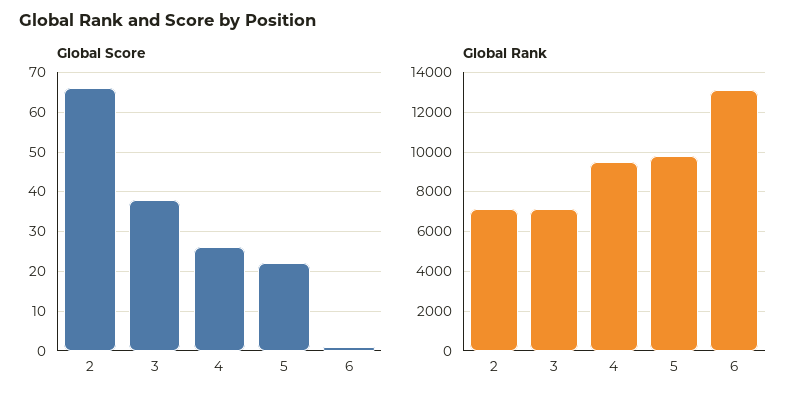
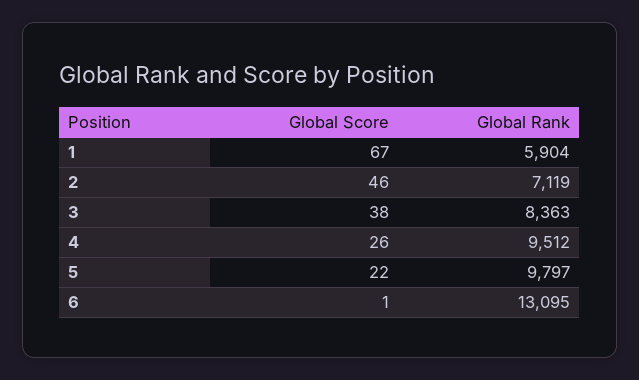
Global Score, 2: 65 -> 46
Global Rank, 3: 7000 -> 8363
Global Score, 1: none -> 67
Global Rank, 1: none -> 5904

